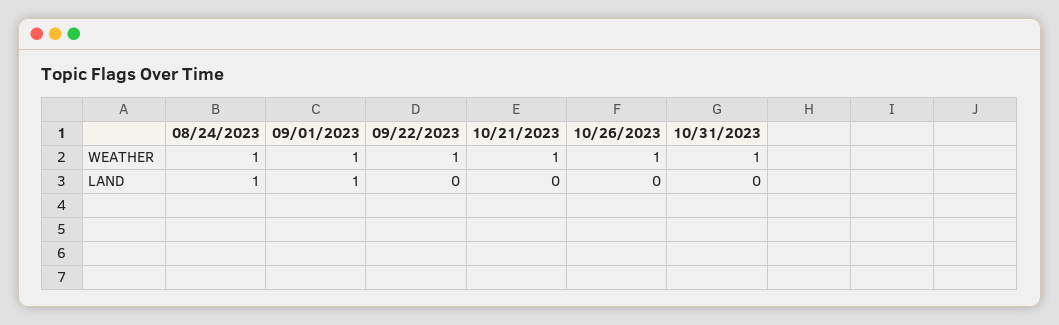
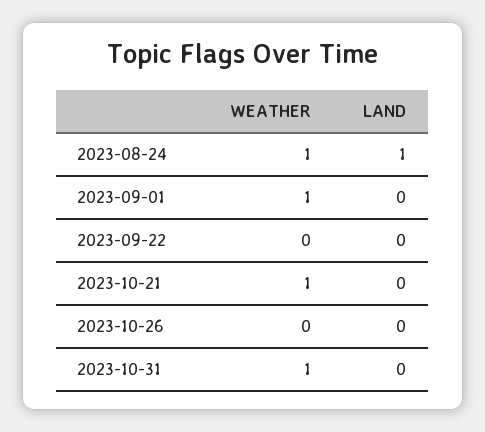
09/22/2023, WEATHER: 1 -> 0
10/26/2023, WEATHER: 1 -> 0
09/01/2023, LAND: 1 -> 0

